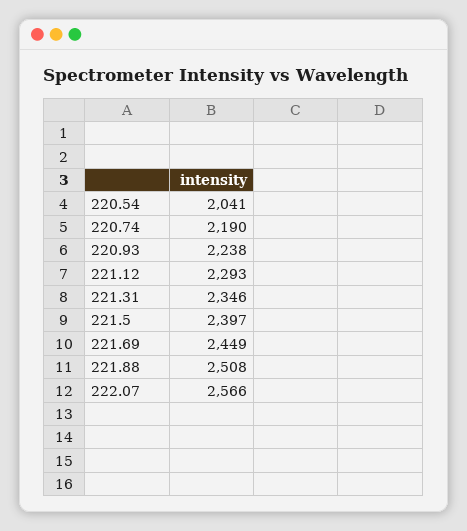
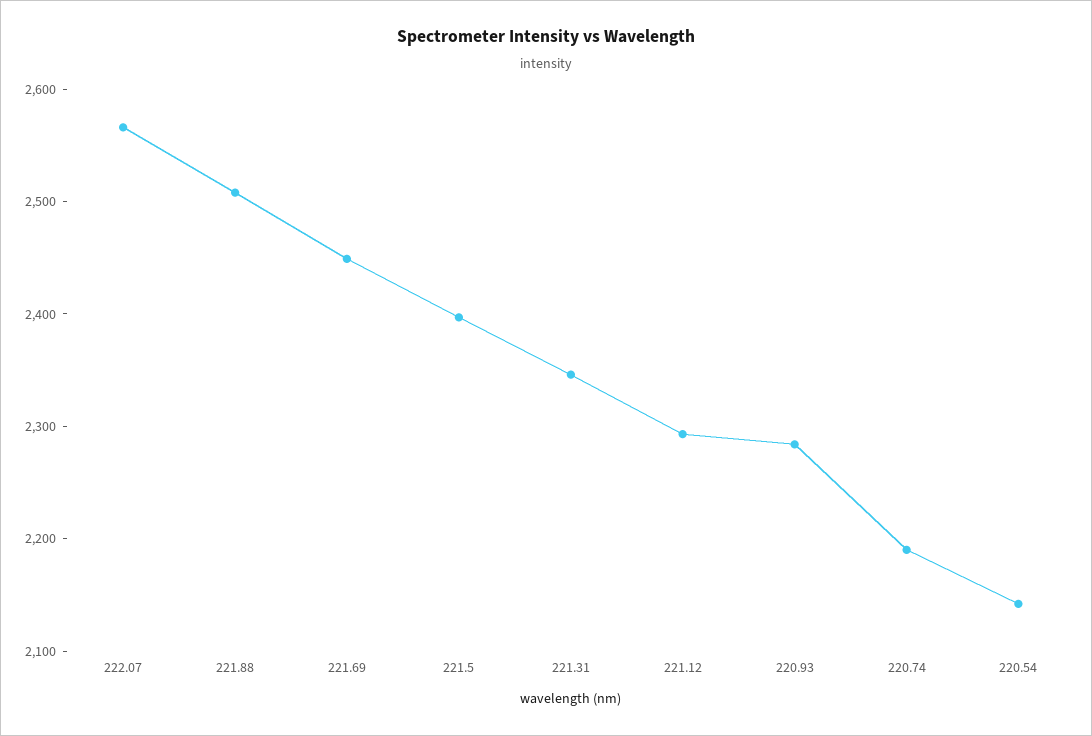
220.54: 2041 -> 2140
220.93: 2238 -> 2280

